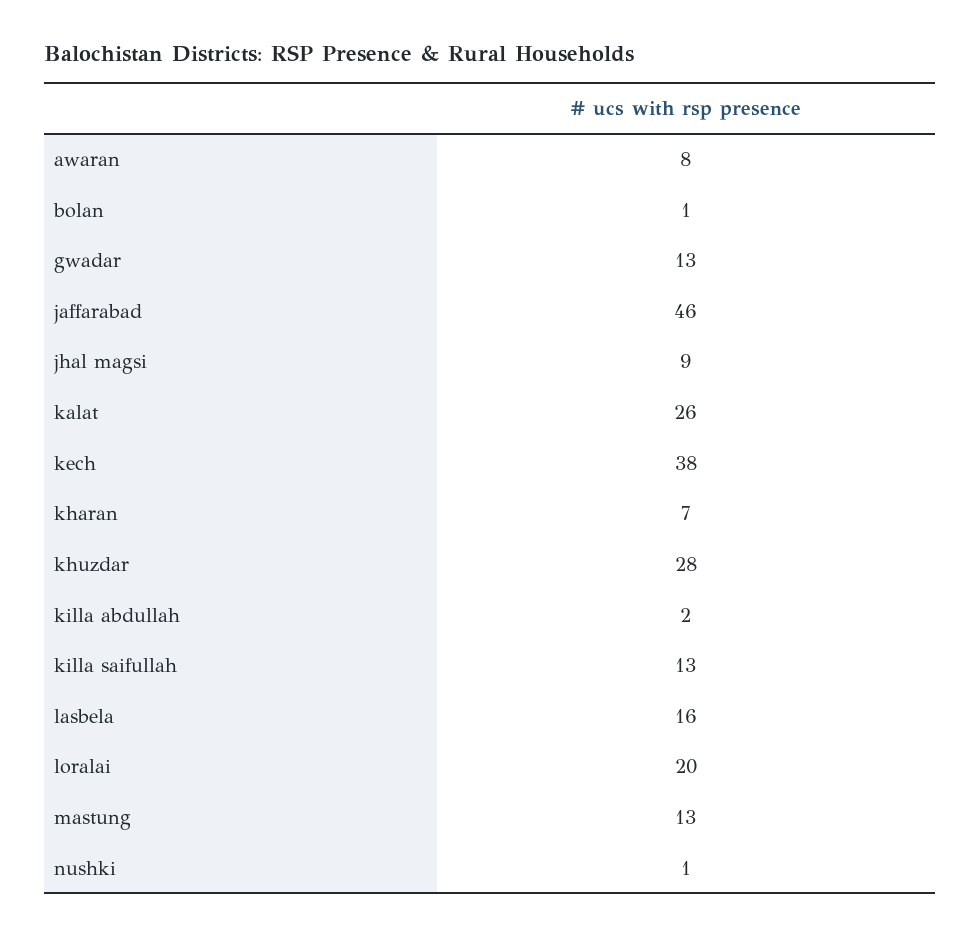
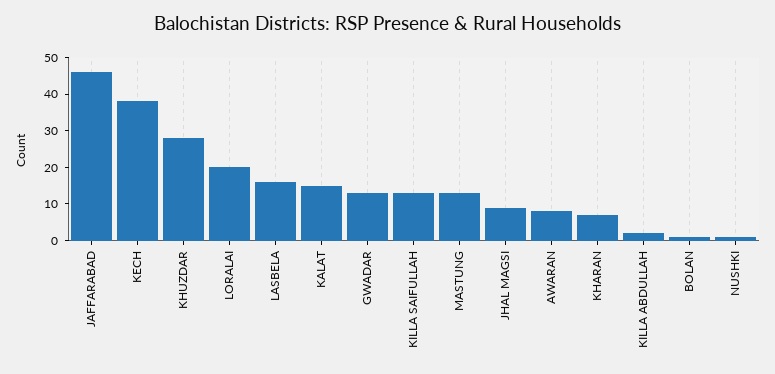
kalat: 26 -> 15

